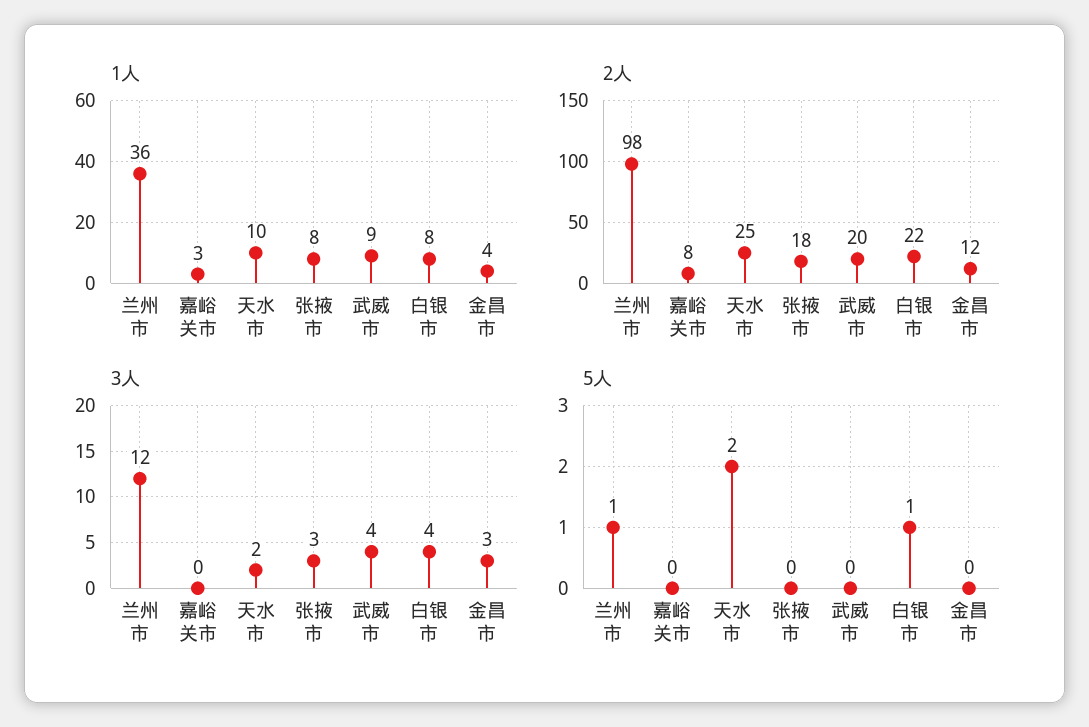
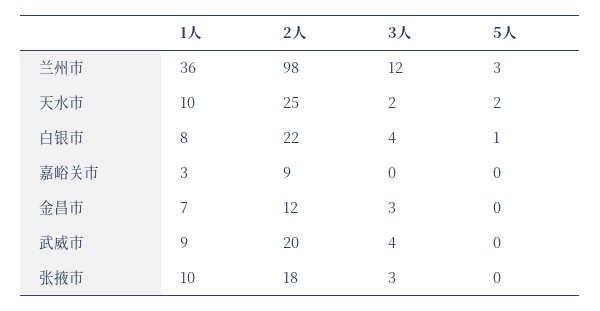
1人, 张掖市: 8 -> 10
1人, 金昌市: 4 -> 7
2人, 嘉峪关市: 8 -> 9
5人, 兰州市: 1 -> 3

